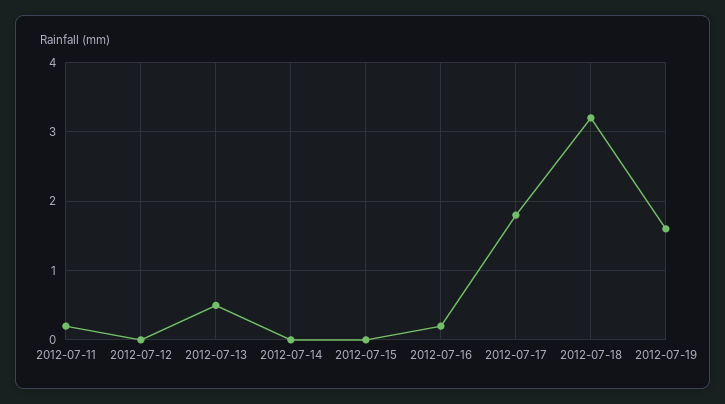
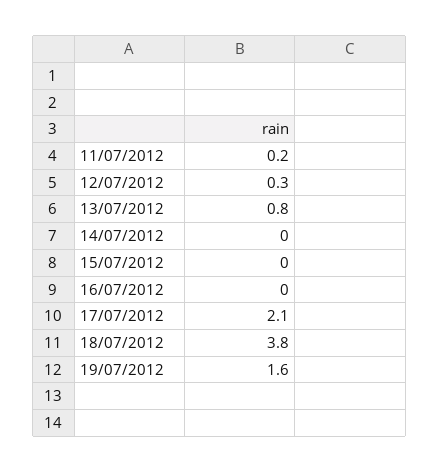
2012-07-12: 0 -> 0.3
2012-07-13: 0.5 -> 0.8
2012-07-16: 0.2 -> 0
2012-07-17: 1.8 -> 2.1
2012-07-18: 3.2 -> 3.8

